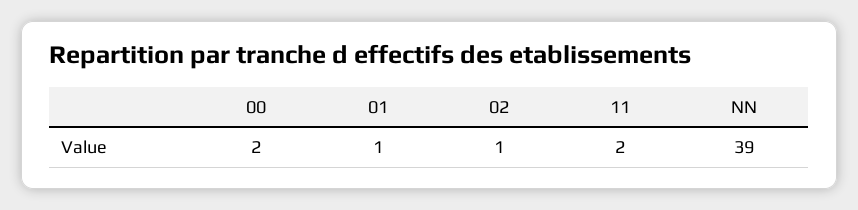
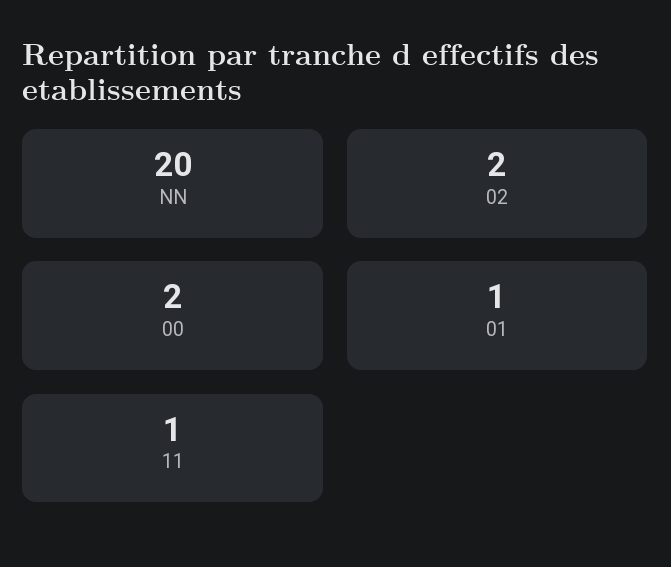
02: 1 -> 2
11: 2 -> 1
NN: 39 -> 20

